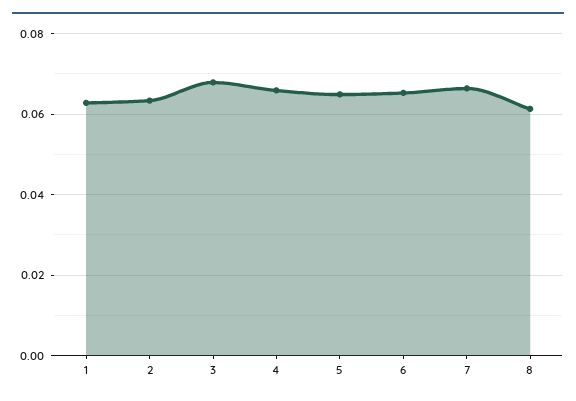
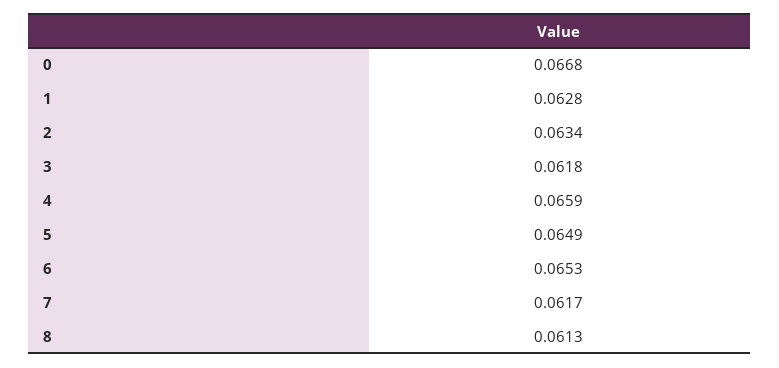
3: 0.068 -> 0.0618
7: 0.066 -> 0.0617
0: none -> 0.0668

